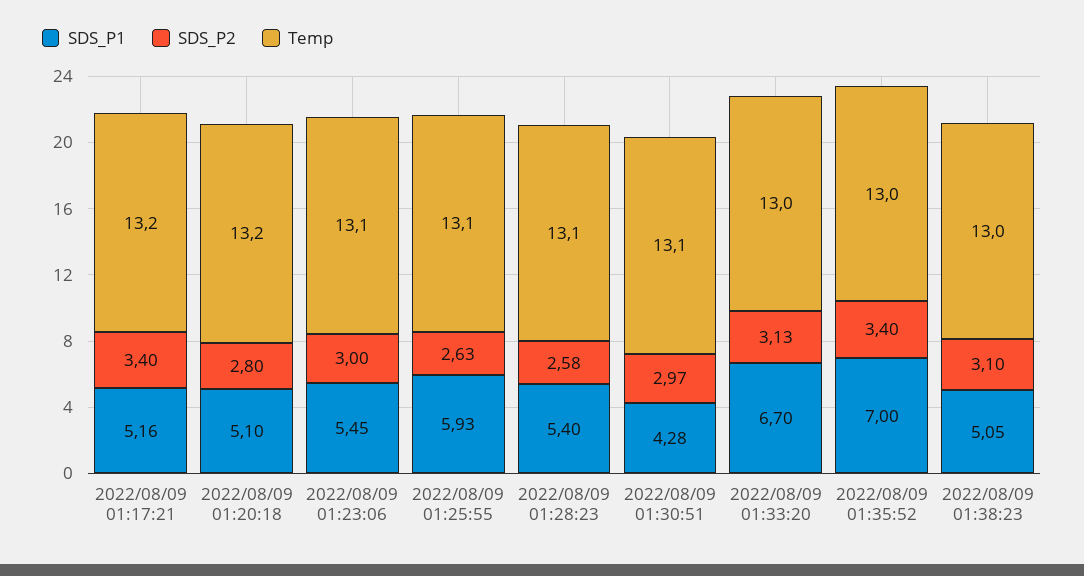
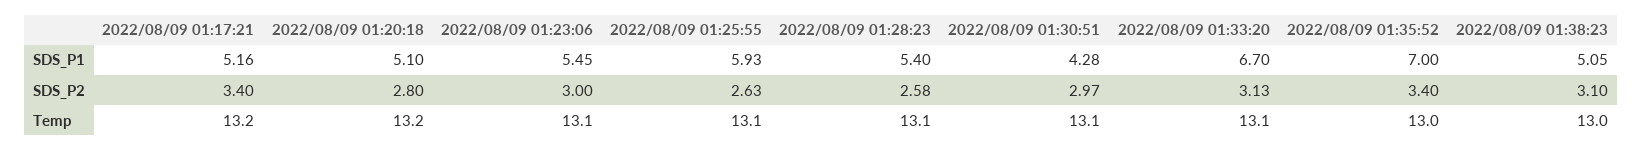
Temp, 2022/08/09 01:33:20: 13 -> 13.1

